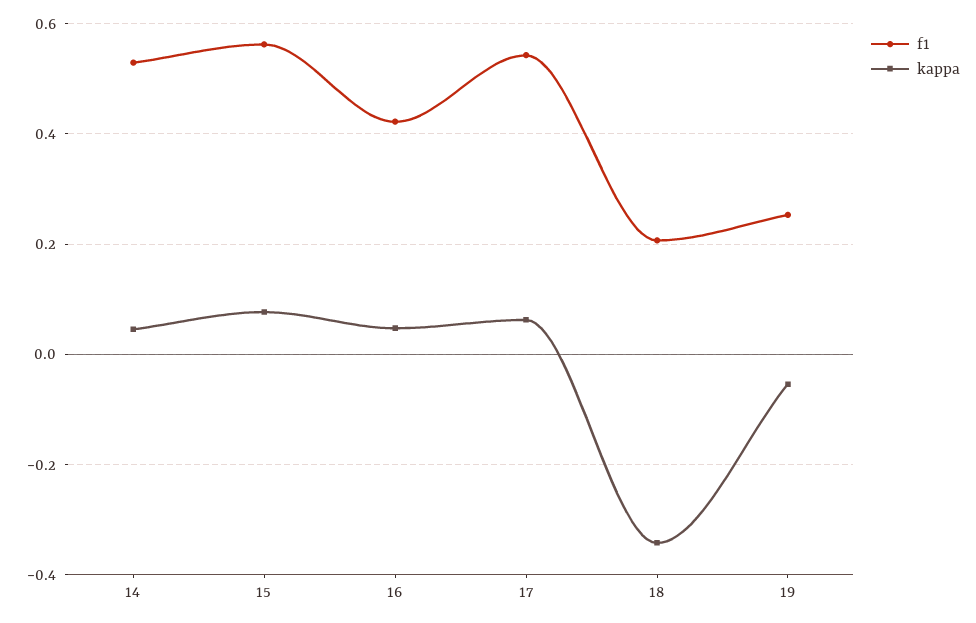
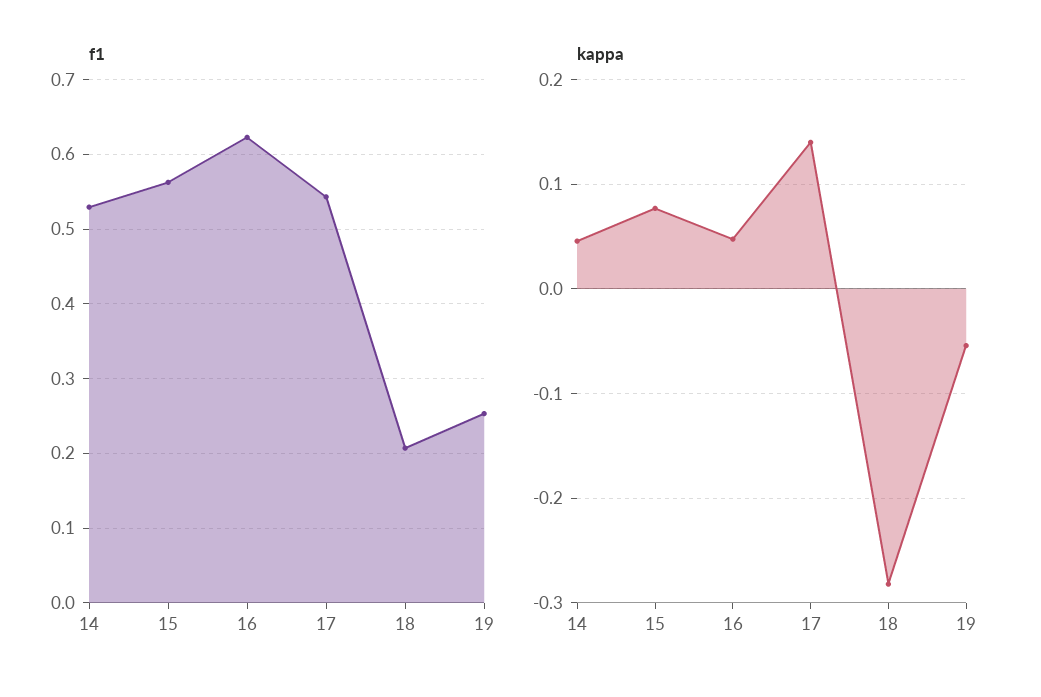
f1, 16: 0.42 -> 0.62
kappa, 17: 0.06 -> 0.14
kappa, 18: -0.34 -> -0.28

